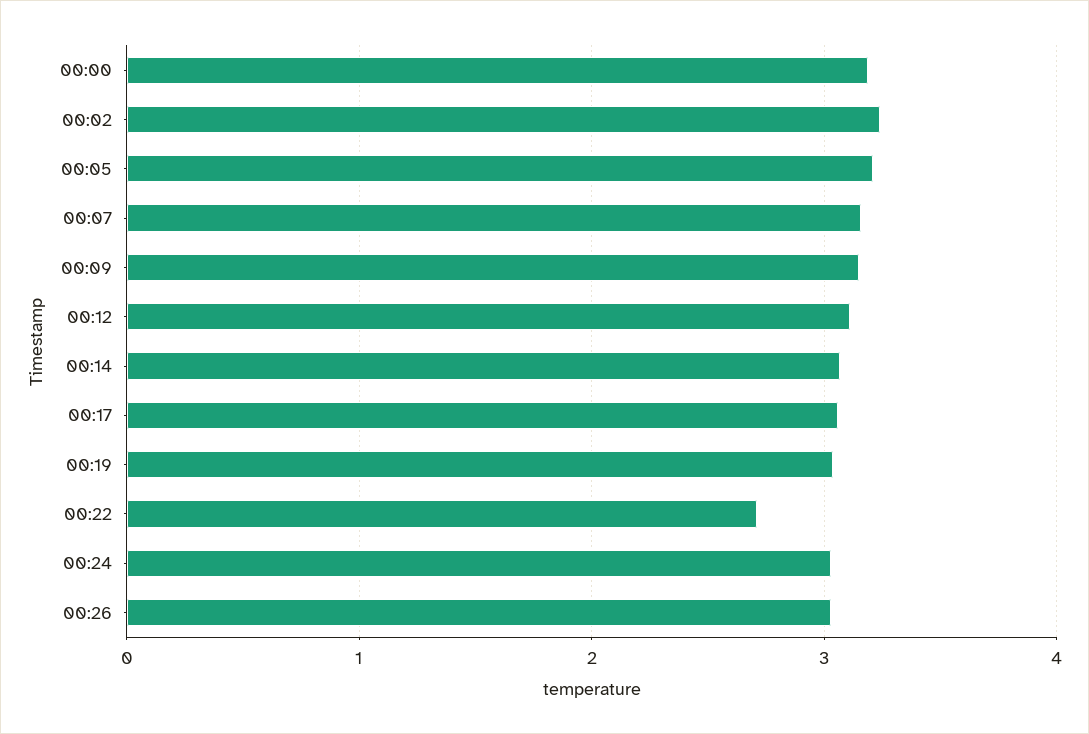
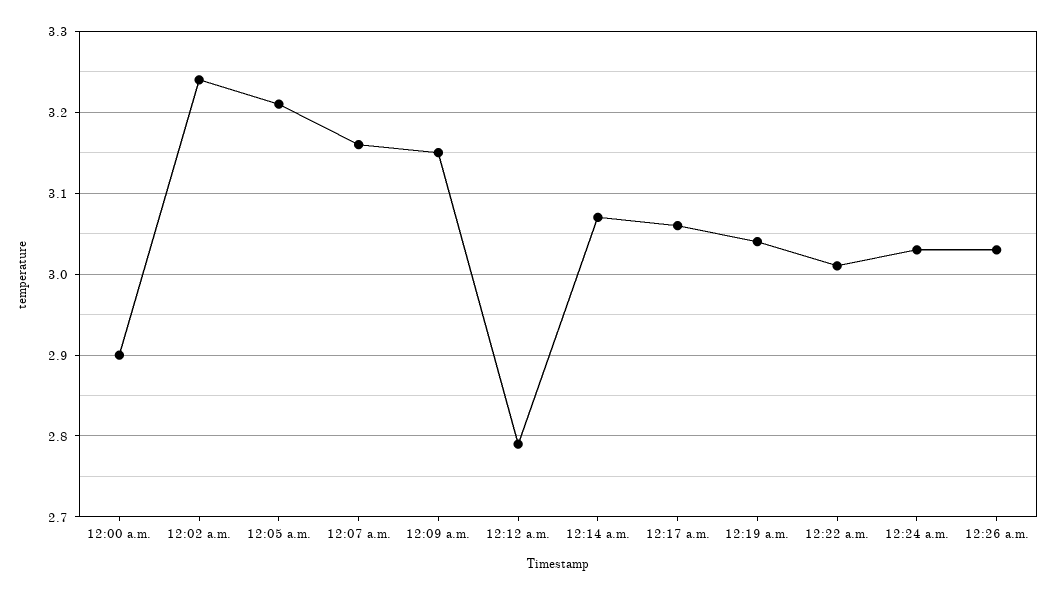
00:00: 3.2 -> 2.9
00:12: 3.1 -> 2.79
00:22: 2.7 -> 3.01

